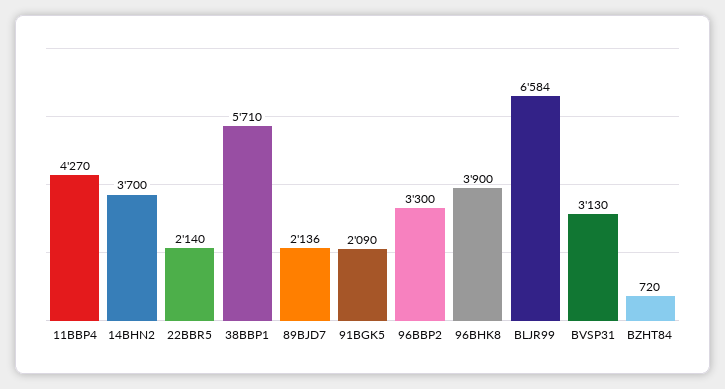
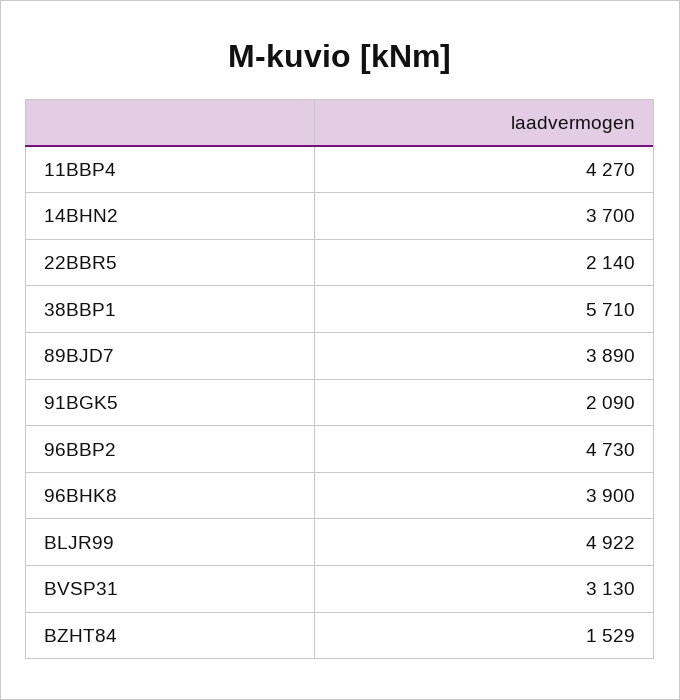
89BJD7: 2136 -> 3890
96BBP2: 3300 -> 4730
BLJR99: 6584 -> 4922
BZHT84: 720 -> 1529

